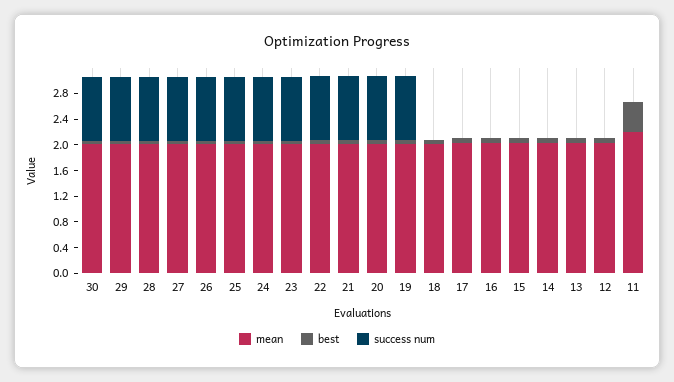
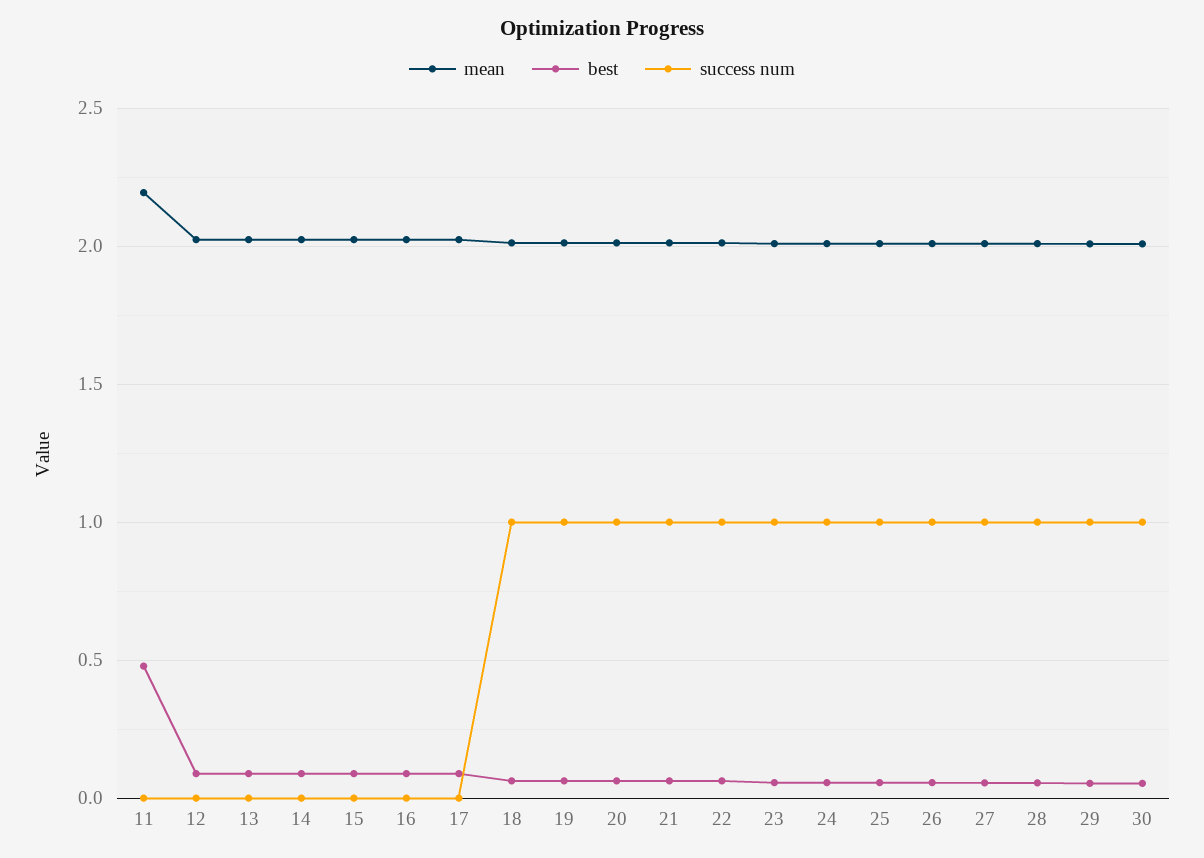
success num, 18: 0 -> 1

